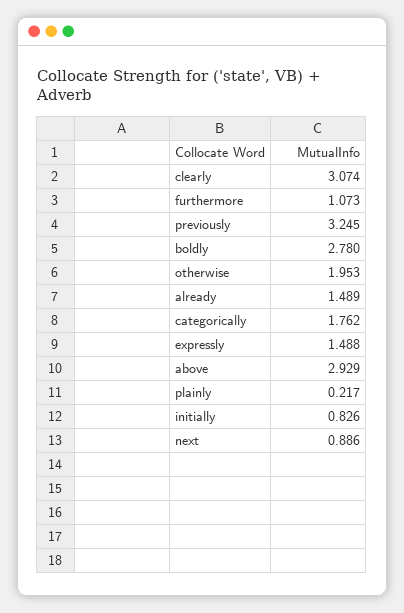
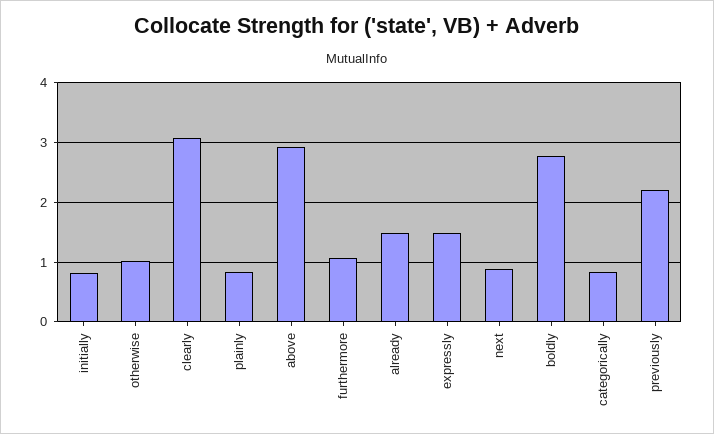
previously: 3.245 -> 2.2
otherwise: 1.953 -> 1
categorically: 1.762 -> 0.8
plainly: 0.217 -> 0.8

